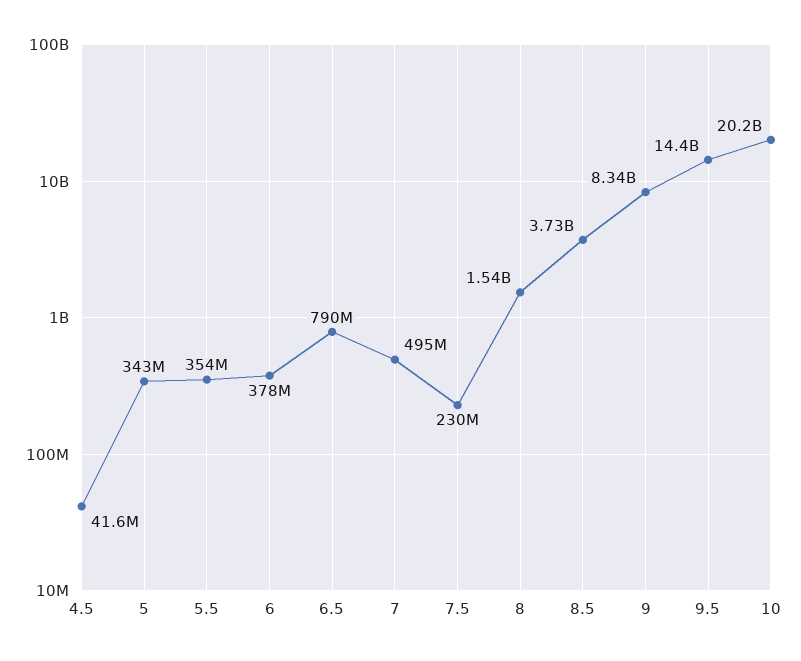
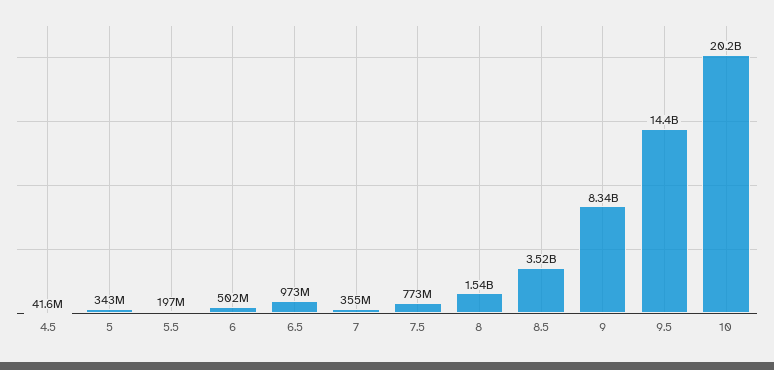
5.5: 354000000 -> 197000000
6: 378000000 -> 502000000
6.5: 790000000 -> 973000000
7: 495000000 -> 355000000
7.5: 230000000 -> 773000000
8.5: 3730000000 -> 3520000000

